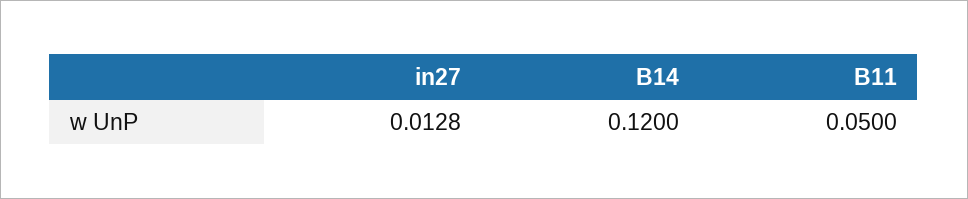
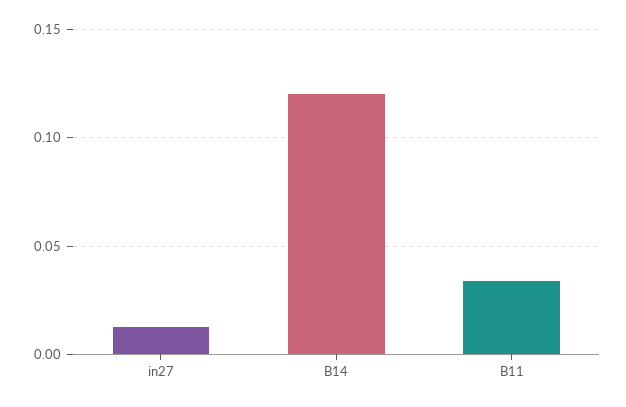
B11: 0.05 -> 0.035

